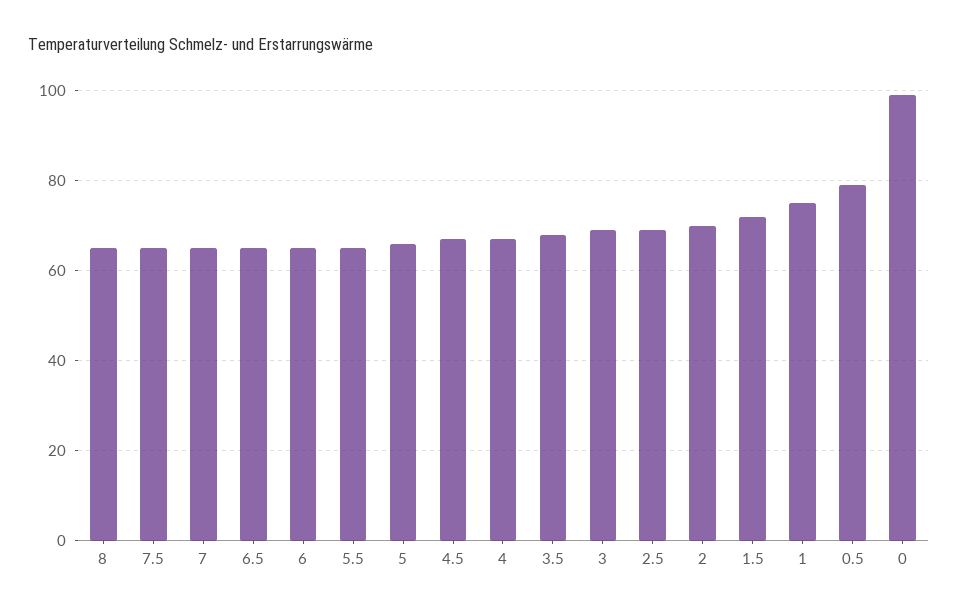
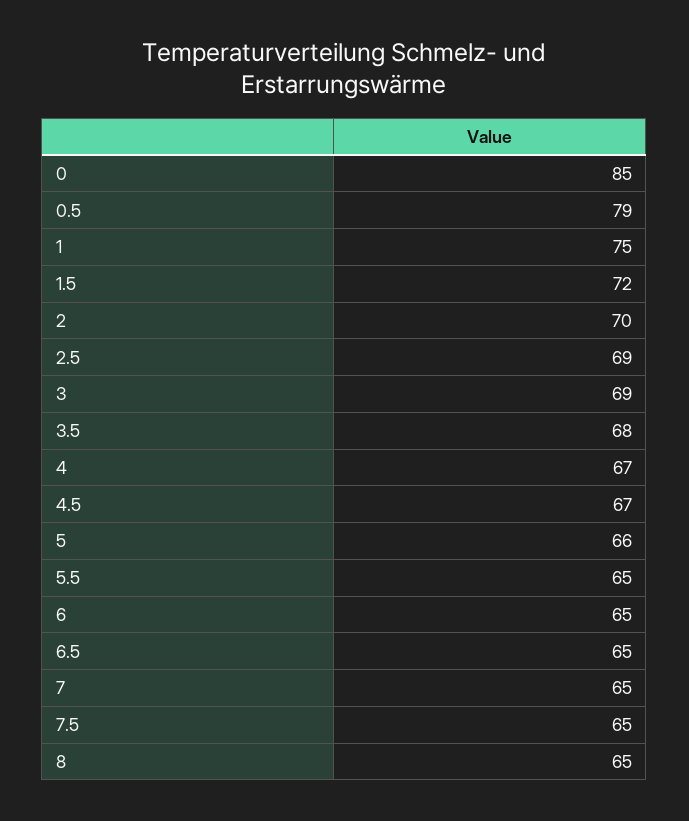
0: 100 -> 85

